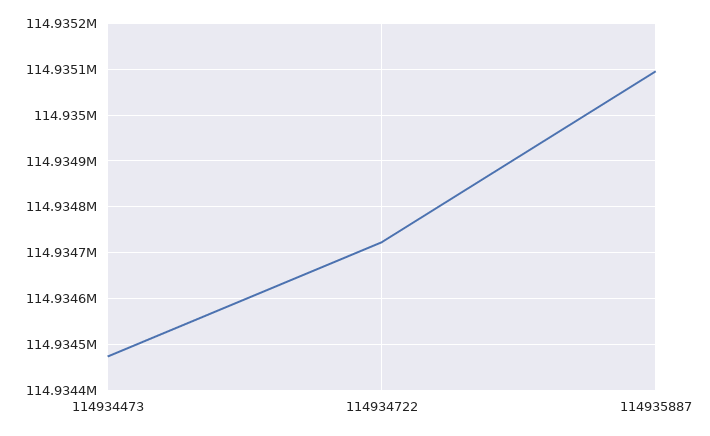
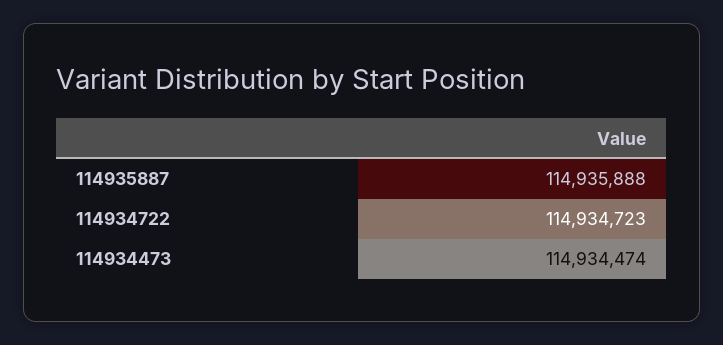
114935887: 114935100 -> 114935888

